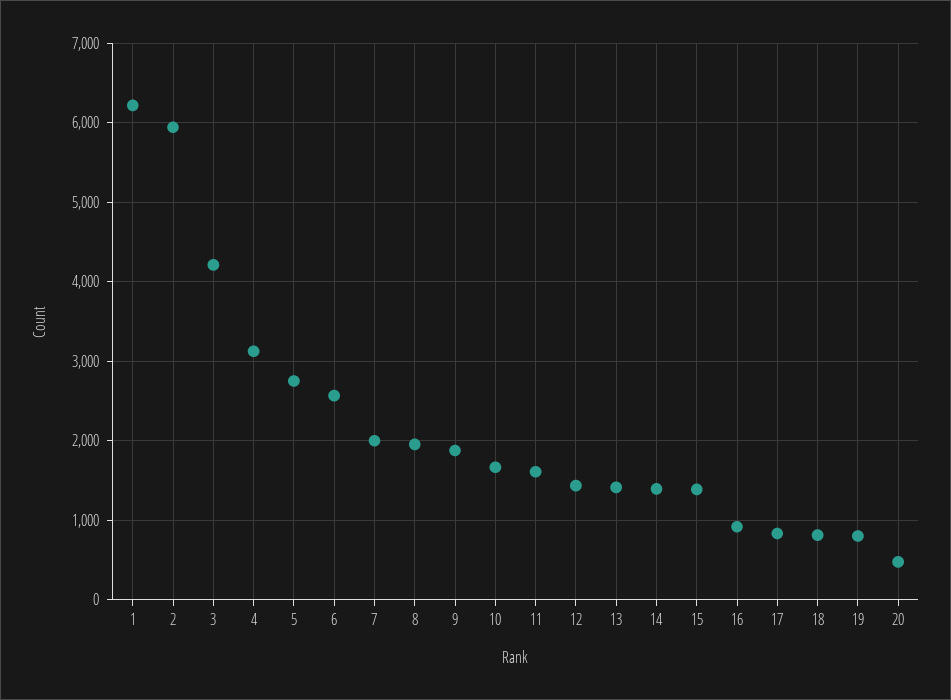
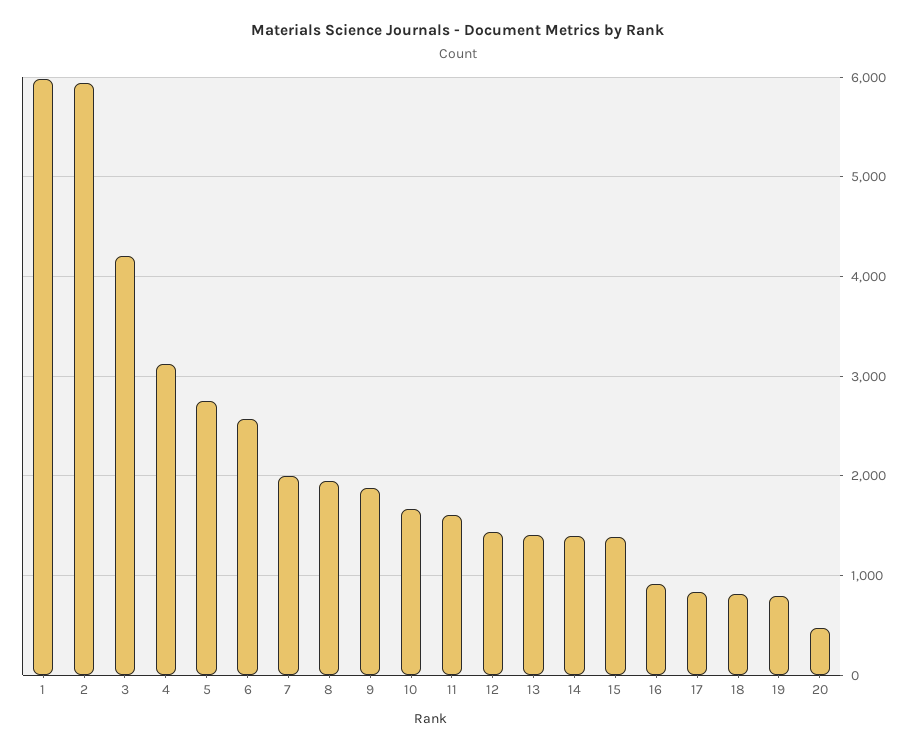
1: 6200 -> 6000

